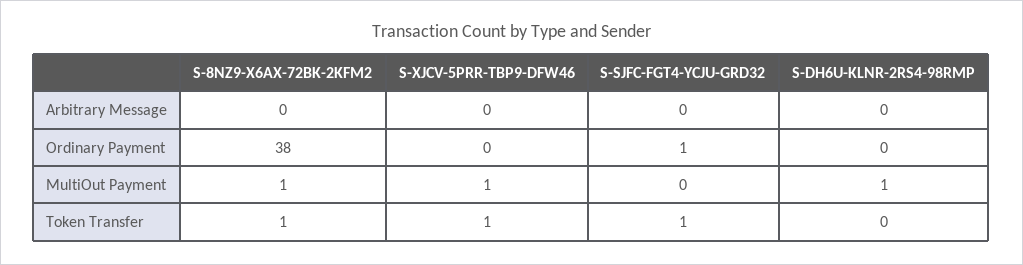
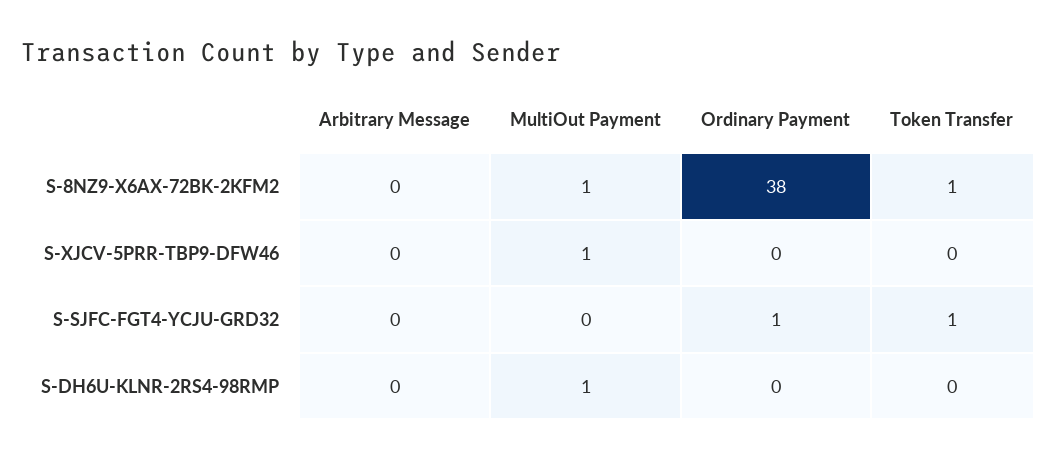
S-XJCV-5PRR-TBP9-DFW46, Token Transfer: 1 -> 0

